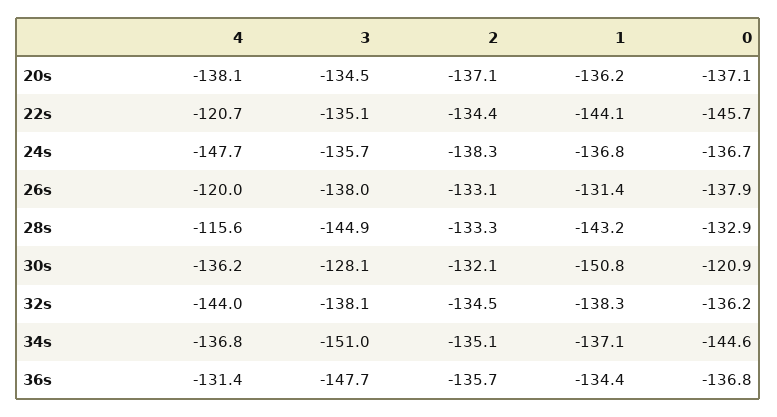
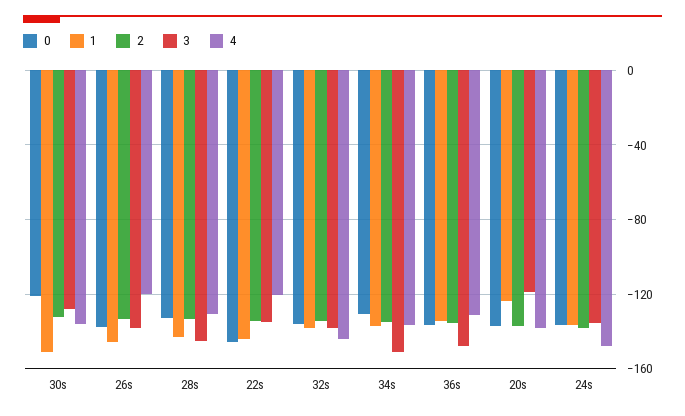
3, 20s: -134.5 -> -120
1, 20s: -136.2 -> -125
1, 26s: -131.4 -> -145
4, 28s: -115.6 -> -130
0, 34s: -144.6 -> -130

